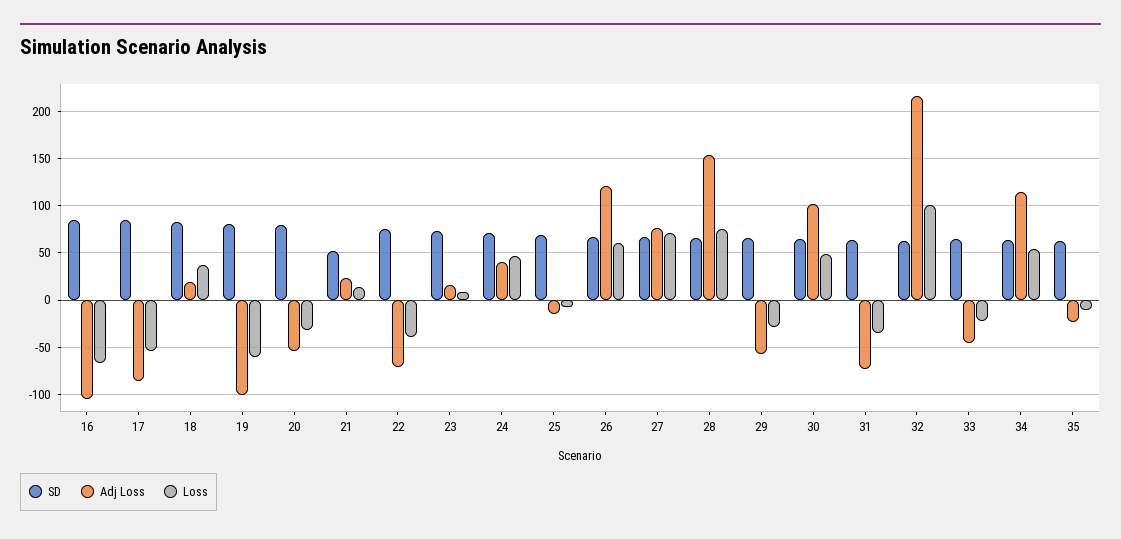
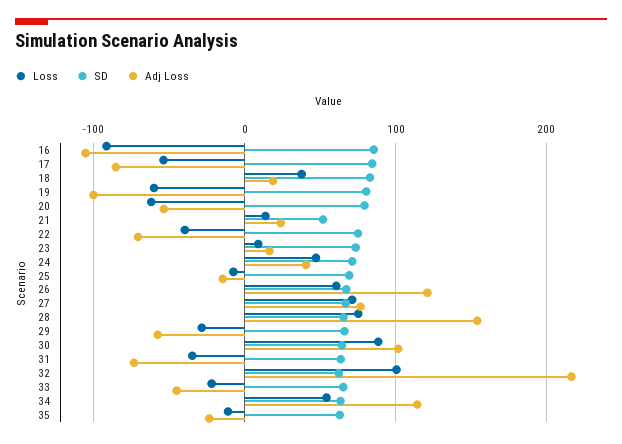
Loss, 16: -70 -> -90
Loss, 20: -30 -> -60
Loss, 30: 50 -> 90

